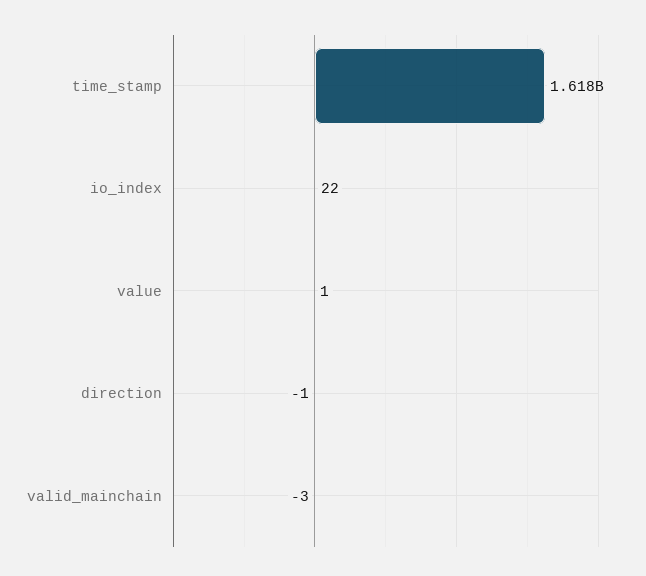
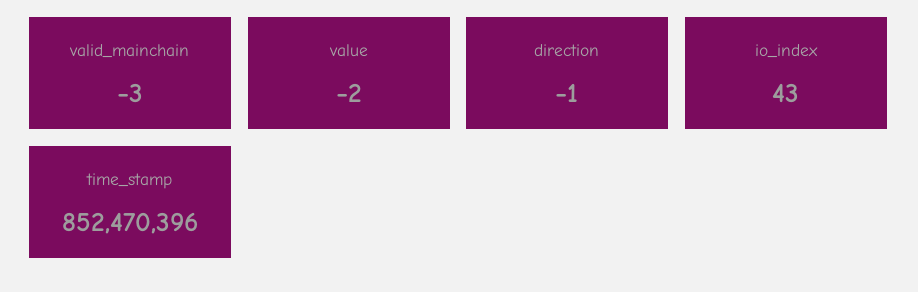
time_stamp: 1618000000 -> 852470396
io_index: 22 -> 43
value: 1 -> -2

